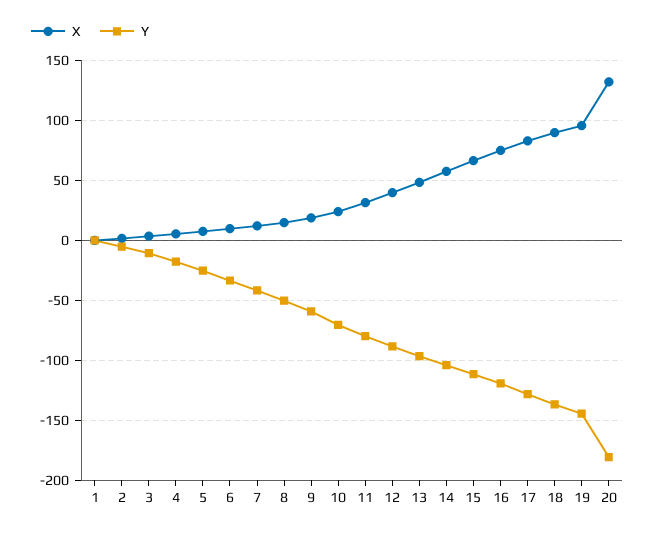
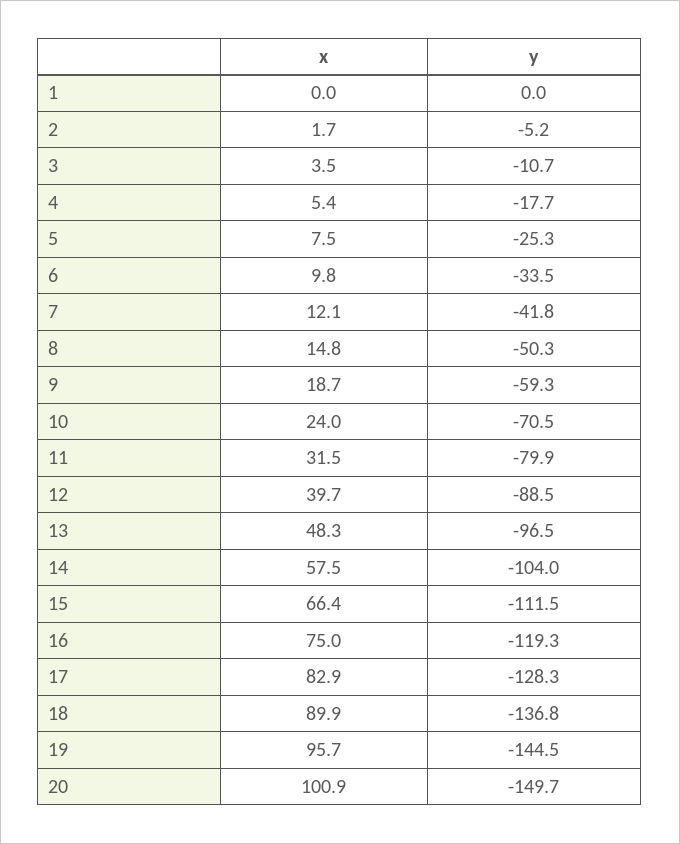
X, 20: 130 -> 100.9
Y, 20: -180 -> -149.7

